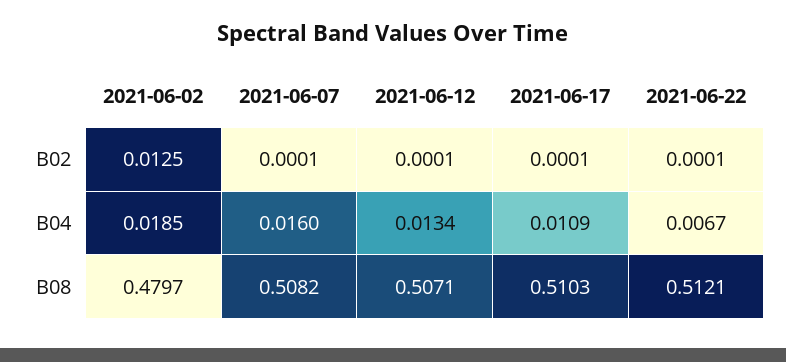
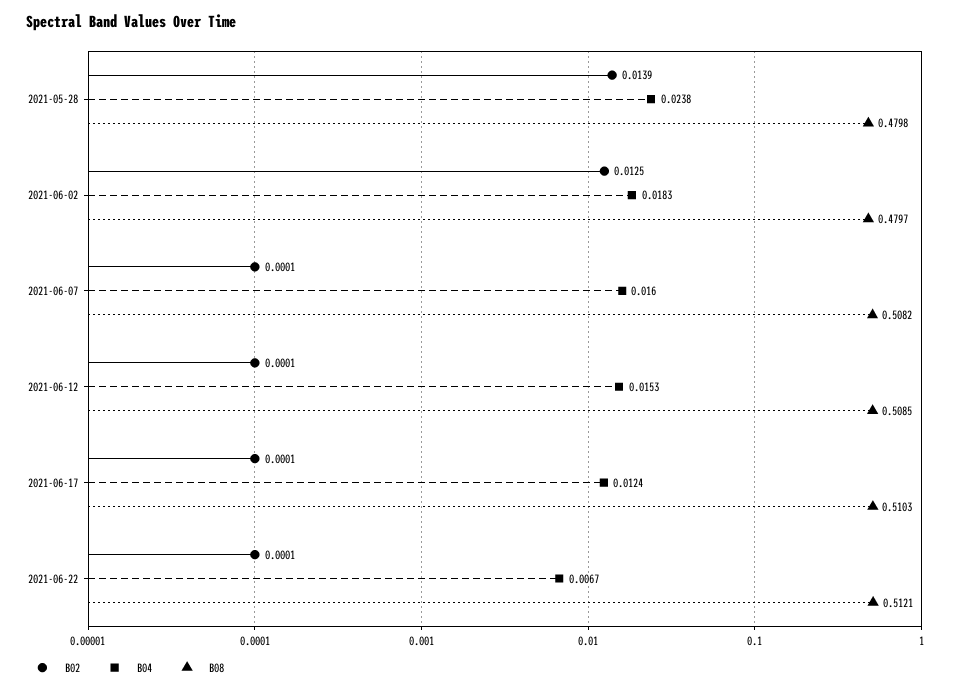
B04, 2021-06-02: 0.0185 -> 0.0183
B04, 2021-06-12: 0.0134 -> 0.0153
B04, 2021-06-17: 0.0109 -> 0.0124
B08, 2021-06-12: 0.5071 -> 0.5085
B02, 2021-05-28: none -> 0.0139
B04, 2021-05-28: none -> 0.0238
B08, 2021-05-28: none -> 0.4798

